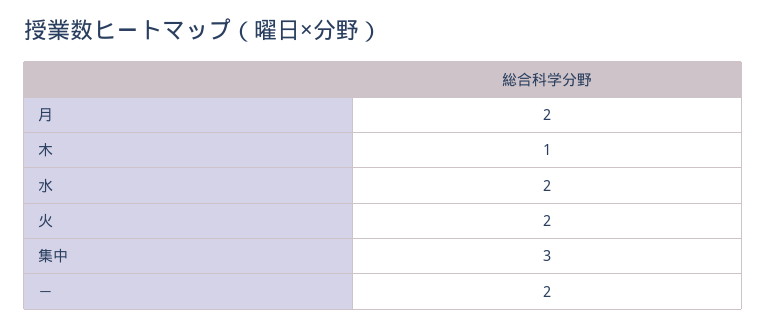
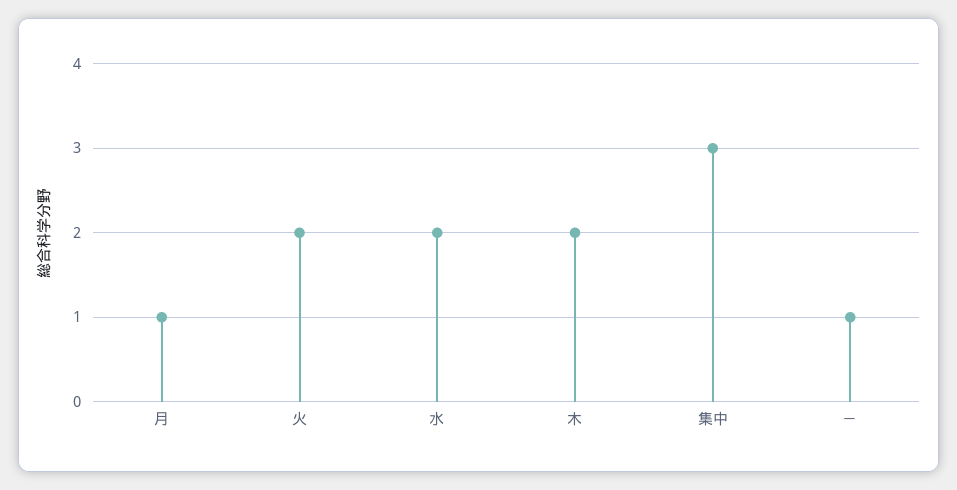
月: 2 -> 1
木: 1 -> 2
－: 2 -> 1

